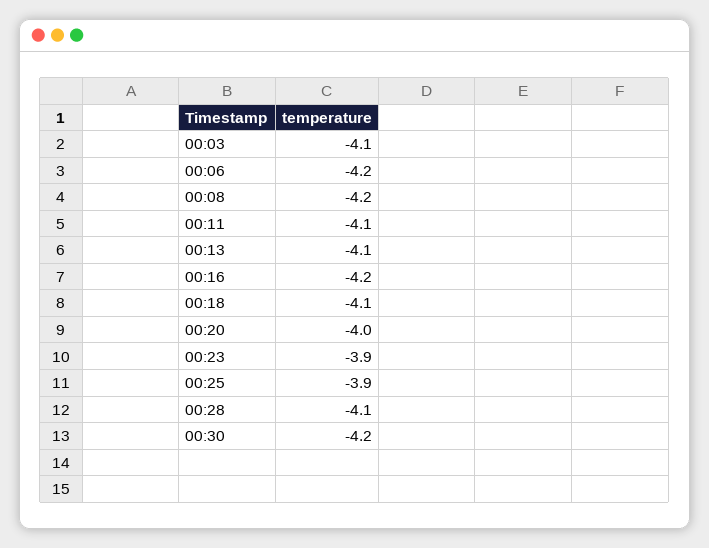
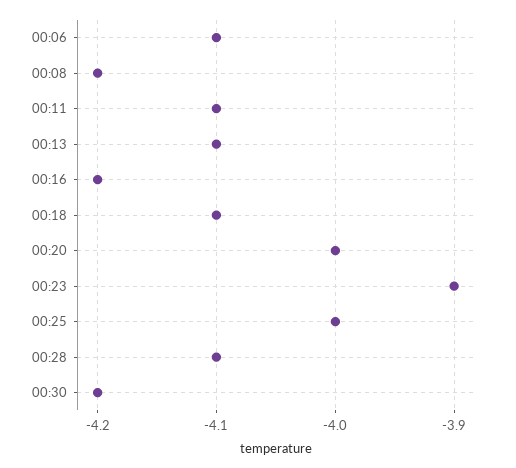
00:03: -4.1 -> none
00:06: -4.2 -> -4.1
00:25: -3.9 -> -4

